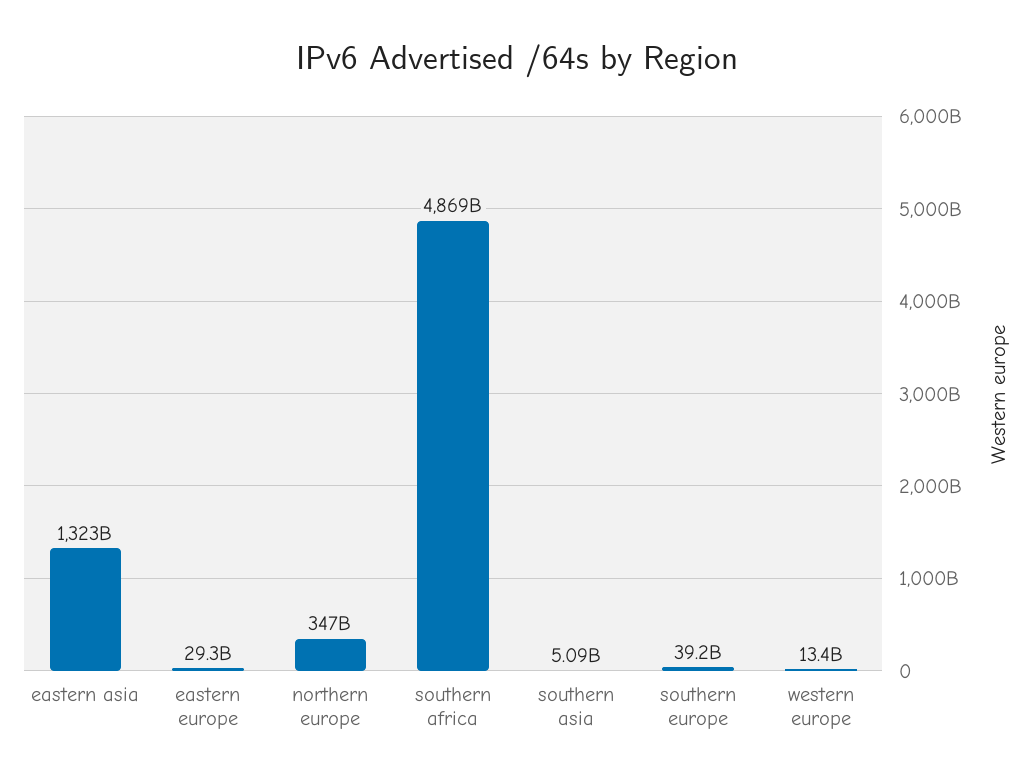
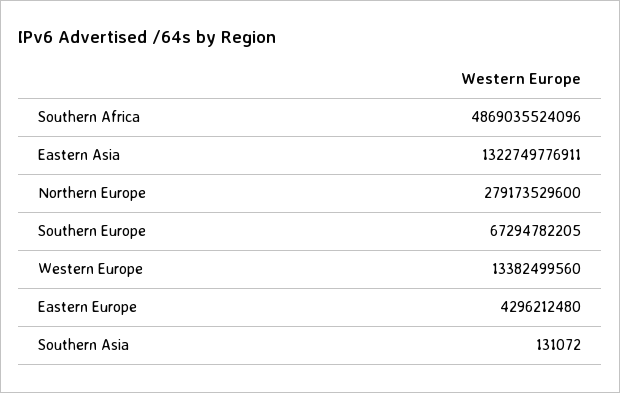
eastern europe: 29300000000 -> 4296212480
northern europe: 347000000000 -> 279173529600
southern asia: 5090000000 -> 131072
southern europe: 39200000000 -> 67294782205

